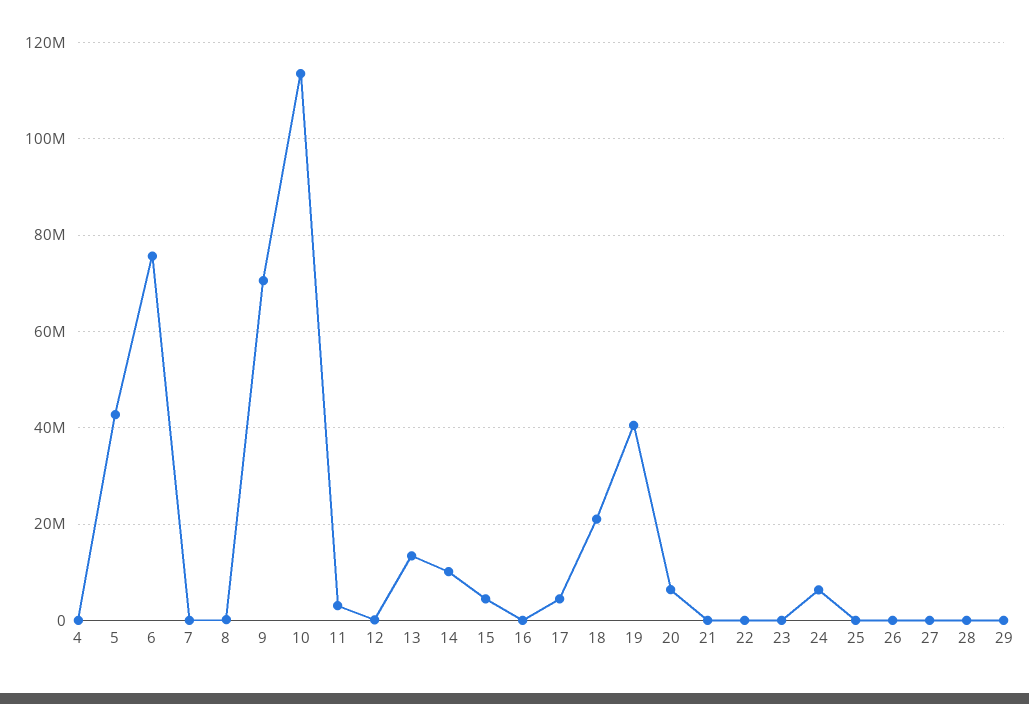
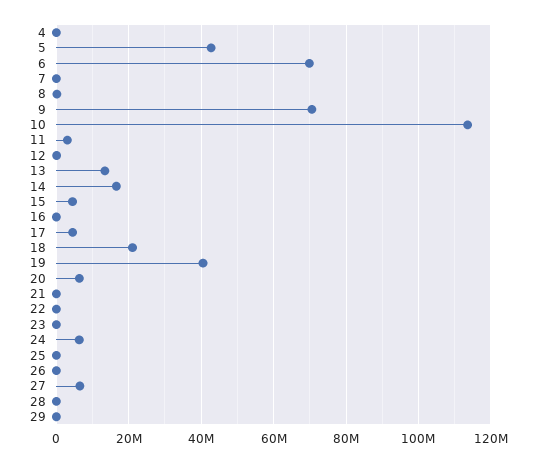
6: 76000000 -> 70000000
14: 10000000 -> 16000000
27: 0 -> 6000000

